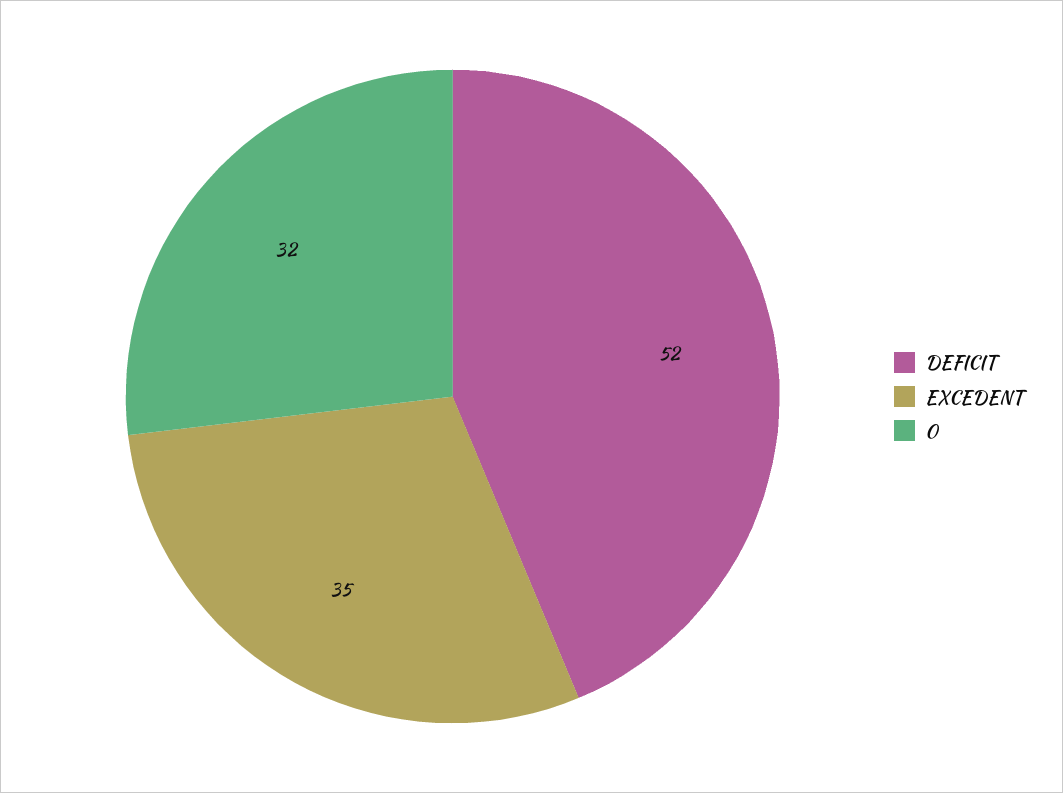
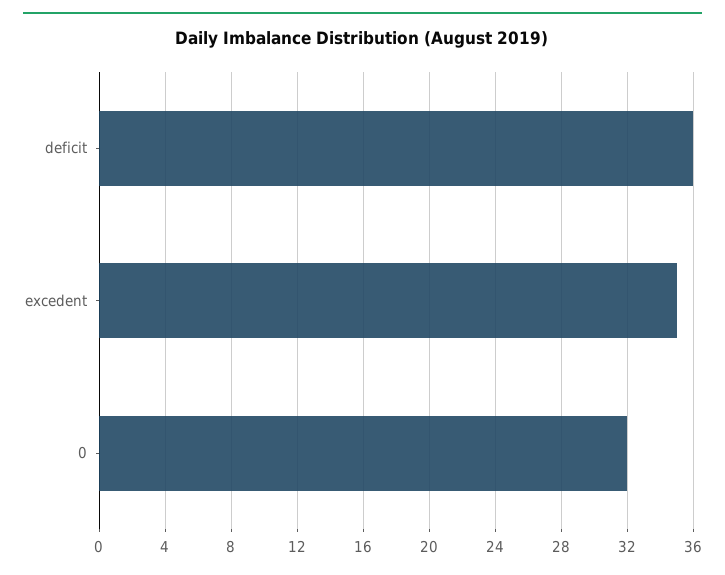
DEFICIT: 52 -> 36

